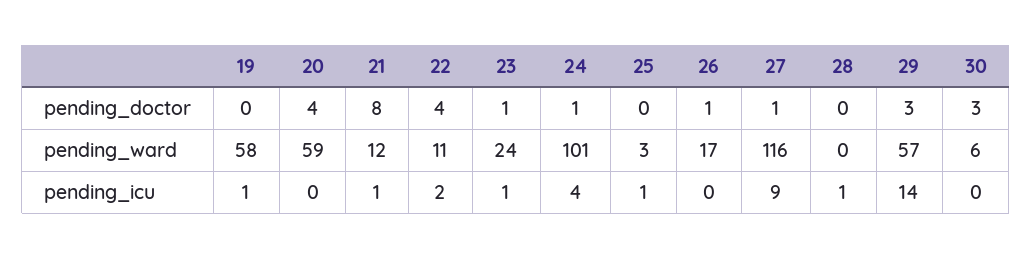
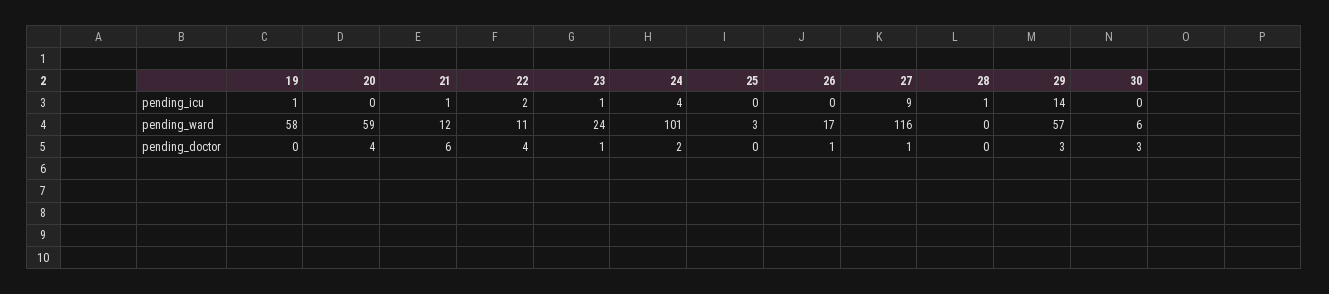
21, pending_doctor: 8 -> 6
24, pending_doctor: 1 -> 2
25, pending_icu: 1 -> 0

